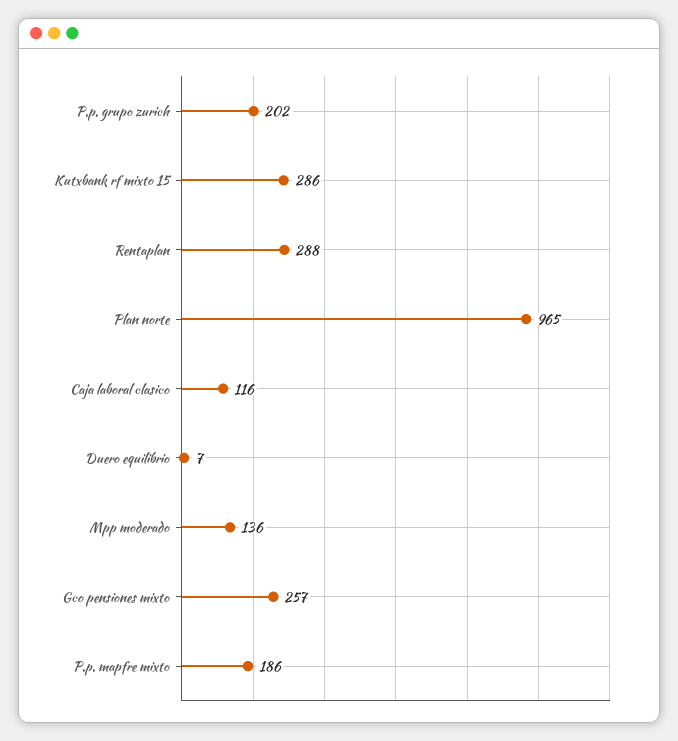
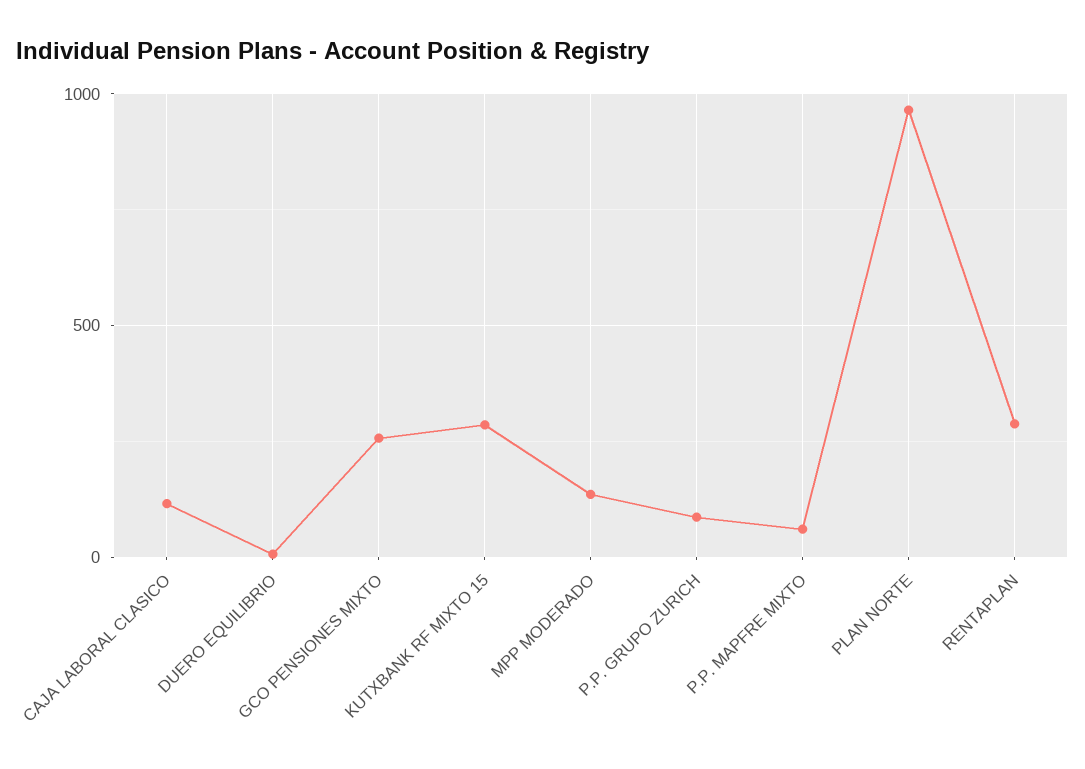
P.p. grupo zurich: 202 -> 100
P.p. mapfre mixto: 186 -> 50

